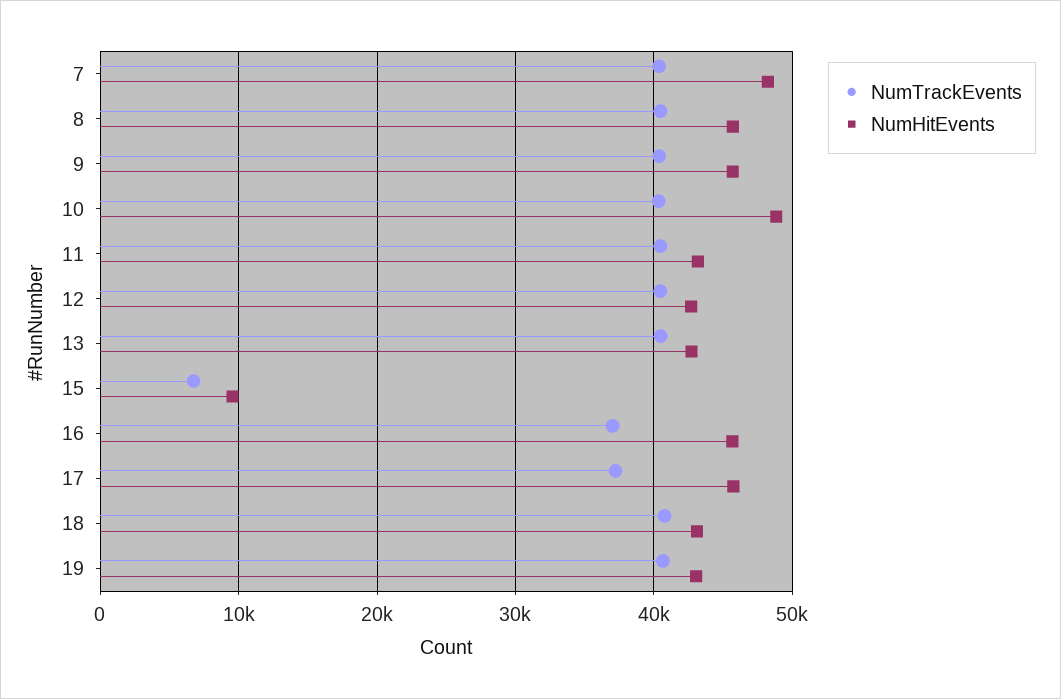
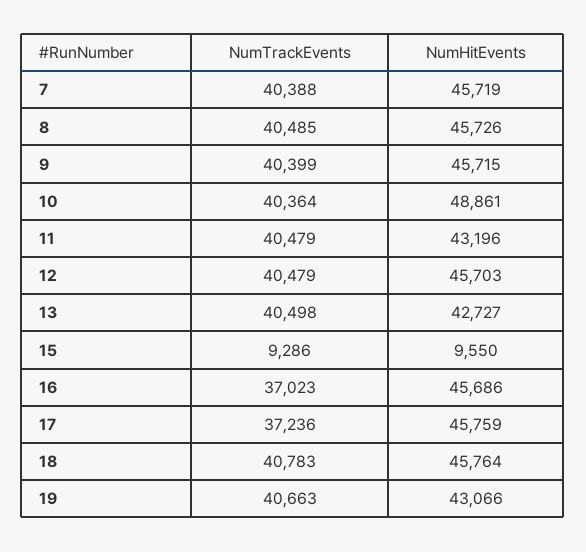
NumHitEvents, 7: 48000 -> 45719
NumHitEvents, 12: 43000 -> 45703
NumTrackEvents, 15: 7000 -> 9286
NumHitEvents, 18: 43000 -> 45764

